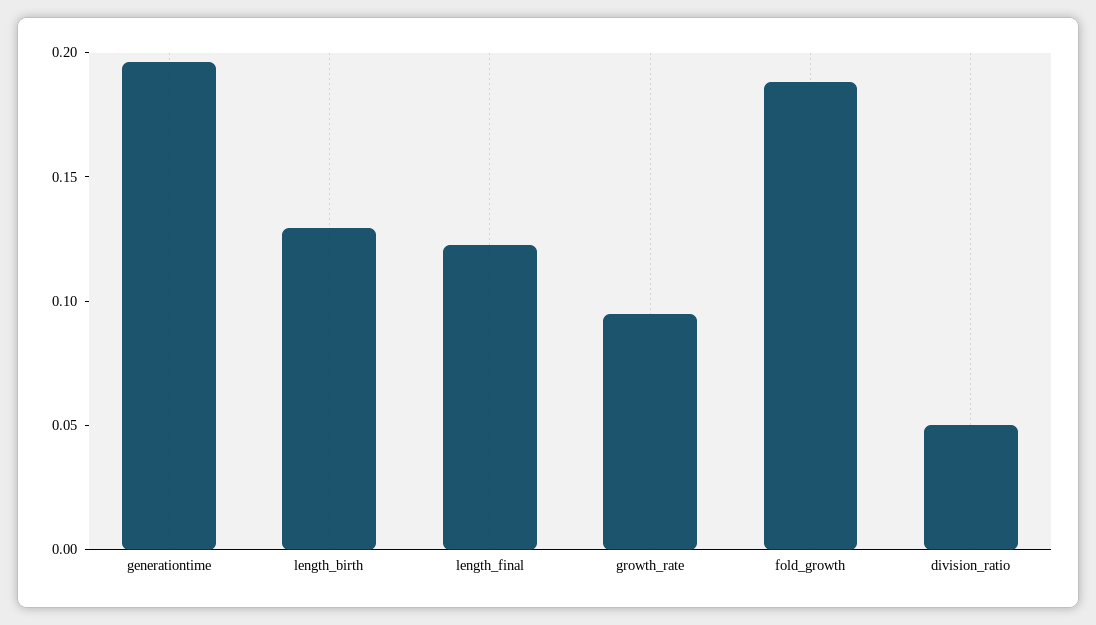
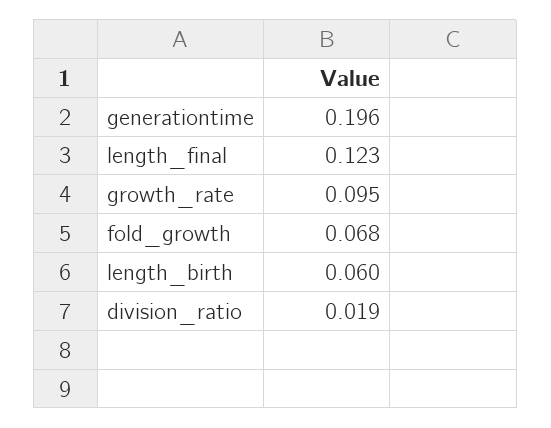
length_birth: 0.13 -> 0.06
fold_growth: 0.19 -> 0.068
division_ratio: 0.05 -> 0.019

